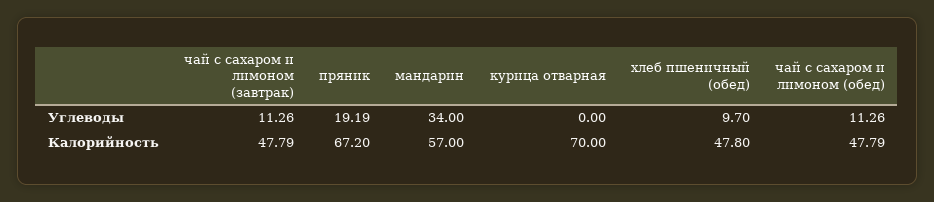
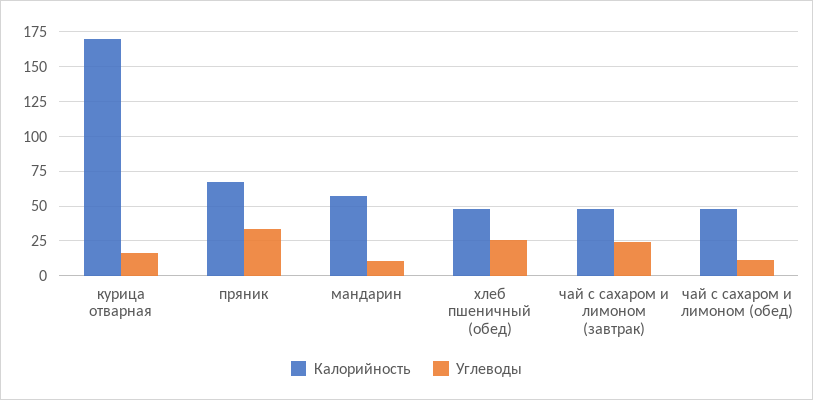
Углеводы, чай с сахаром и лимоном (завтрак): 11.26 -> 25
Углеводы, пряник: 19.19 -> 35
Углеводы, мандарин: 34 -> 10
Углеводы, курица отварная: 0 -> 15
Углеводы, хлеб пшеничный (обед): 9.7 -> 25
Калорийность, курица отварная: 70 -> 170

